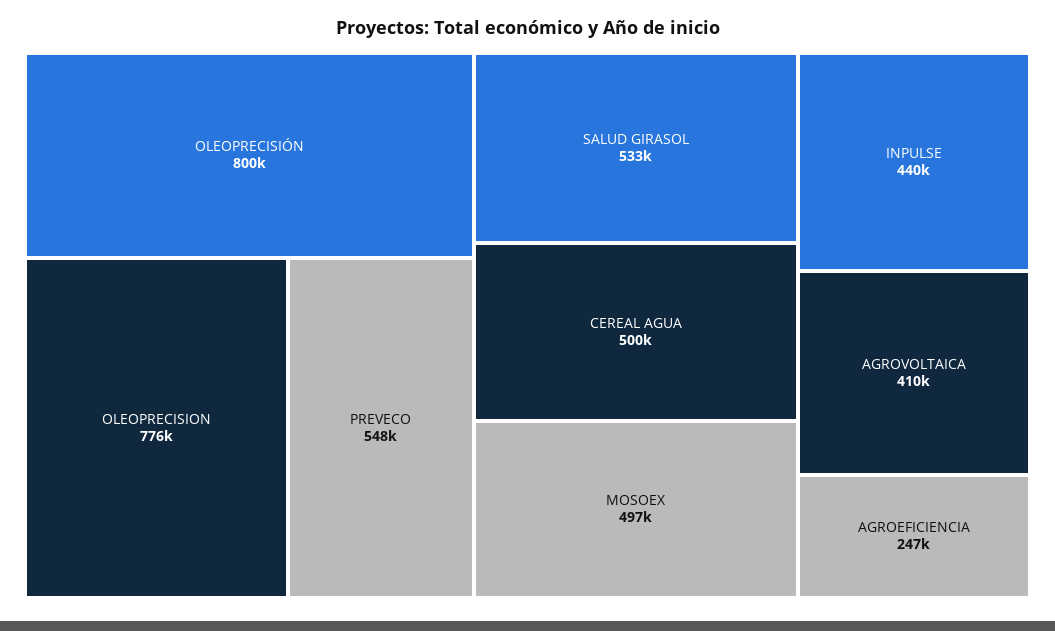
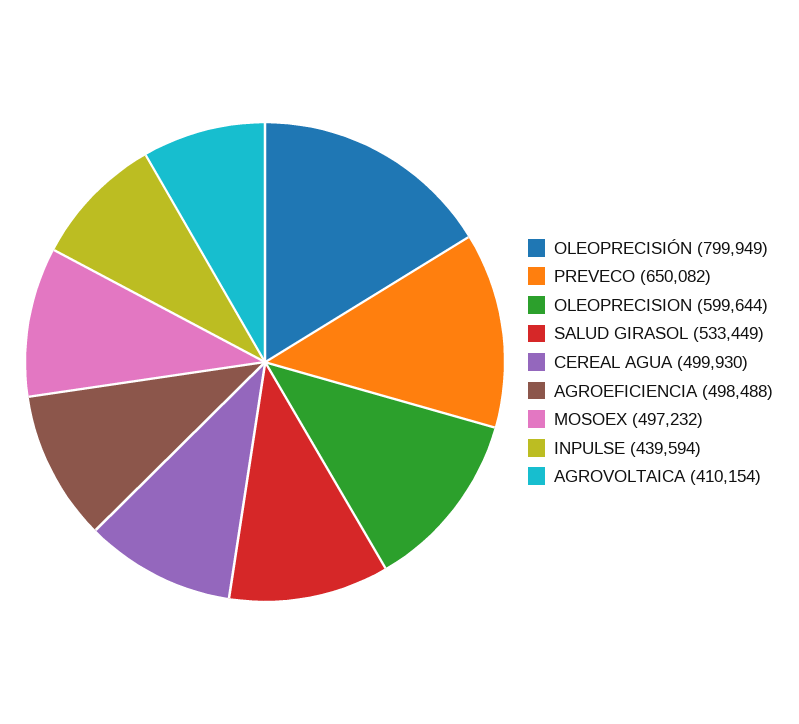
OLEOPRECISION: 776000 -> 599644
PREVECO: 548000 -> 650082
AGROEFICIENCIA: 247000 -> 498488

